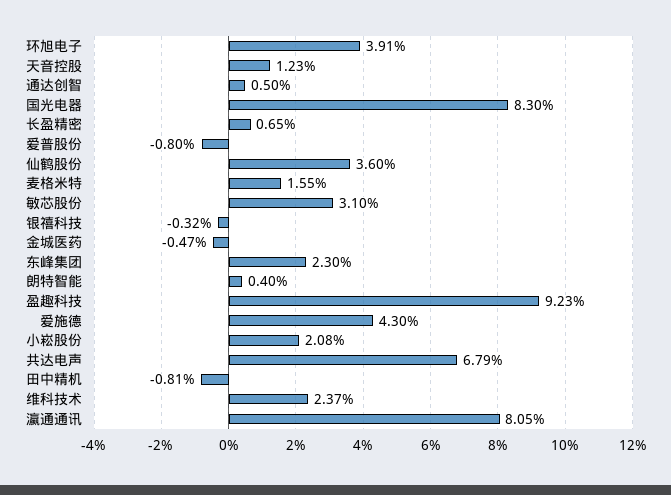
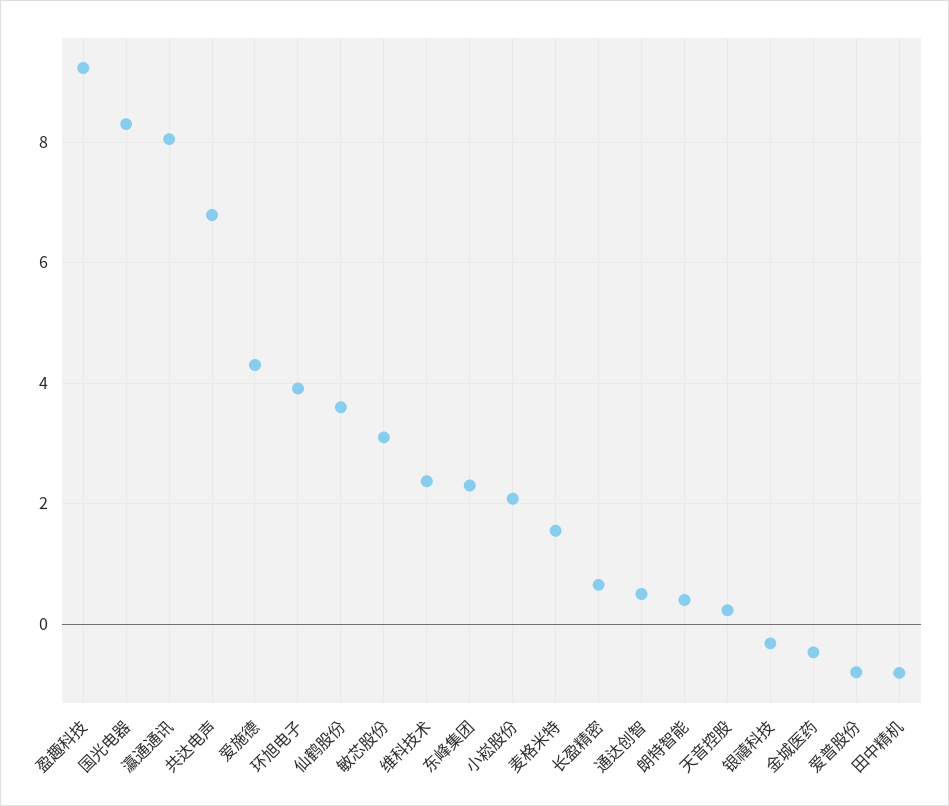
天音控股: 1.23 -> 0.2

